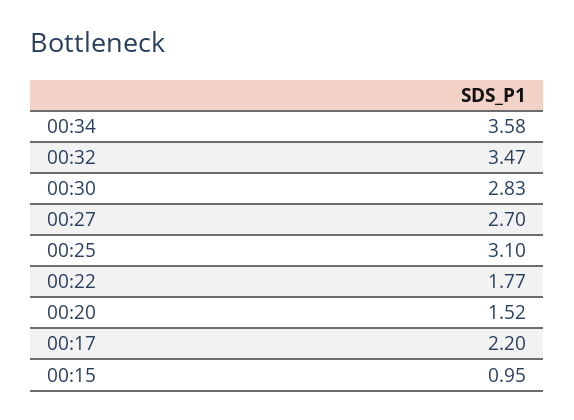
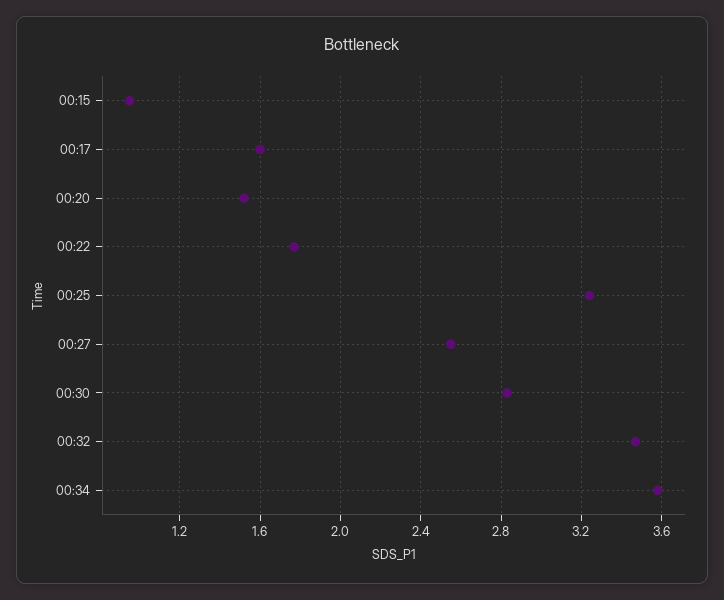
00:27: 2.7 -> 2.55
00:25: 3.1 -> 3.25
00:17: 2.2 -> 1.6

